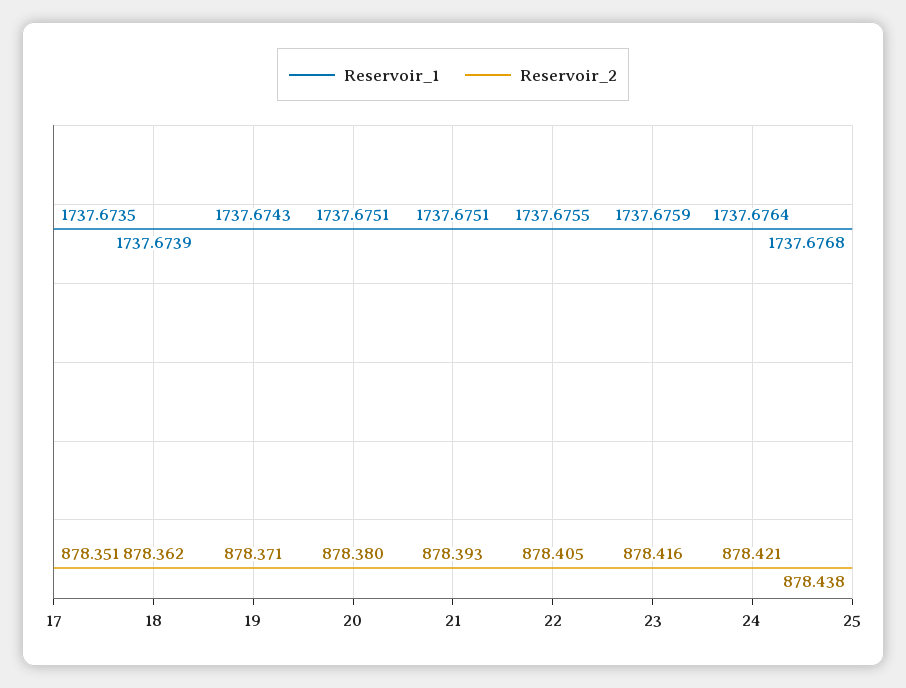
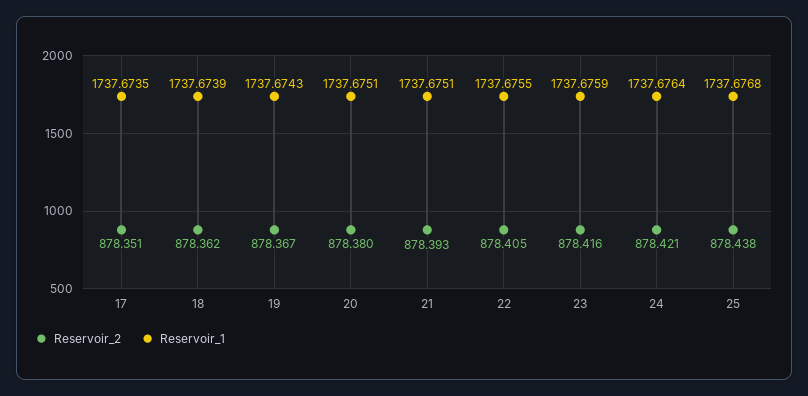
Reservoir_2, 19: 878.371 -> 878.367

